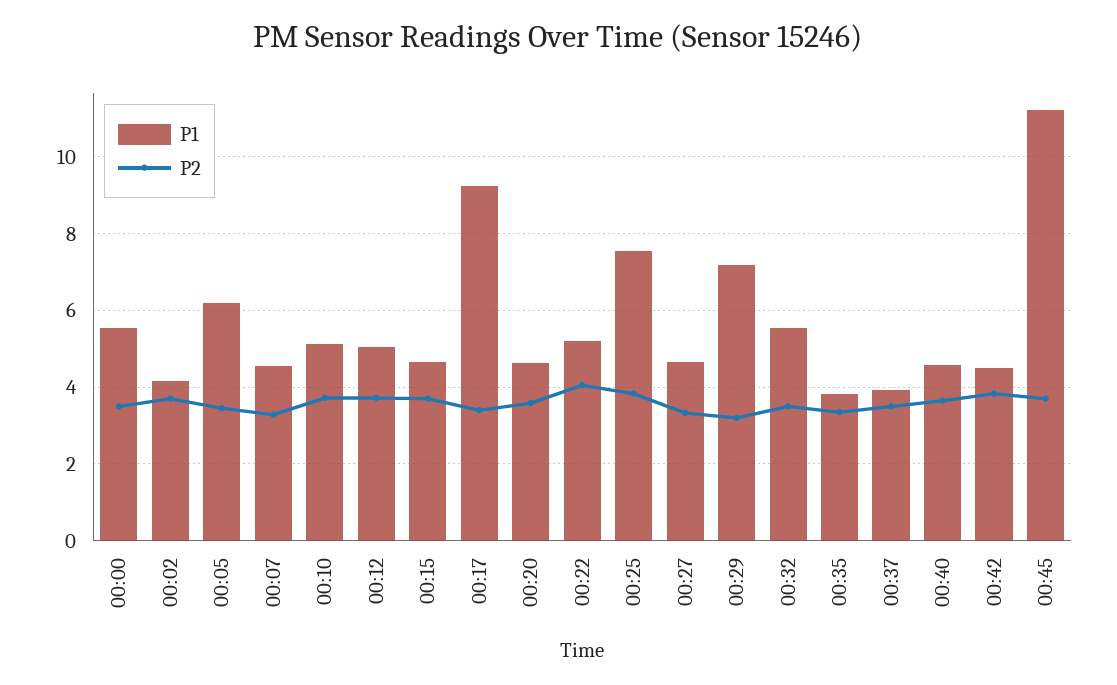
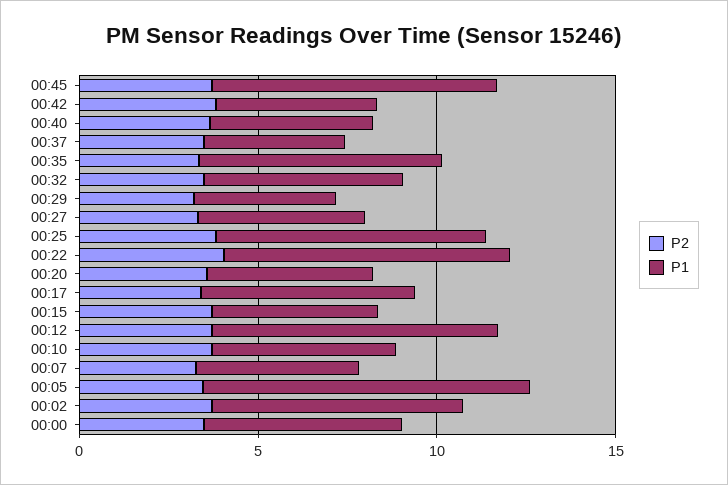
P1, 00:02: 4.2 -> 7
P1, 00:05: 6.2 -> 9
P1, 00:12: 5 -> 8
P1, 00:17: 9.2 -> 6
P1, 00:22: 5.2 -> 8
P1, 00:29: 7.2 -> 4
P1, 00:35: 3.8 -> 7
P1, 00:45: 11.2 -> 8

